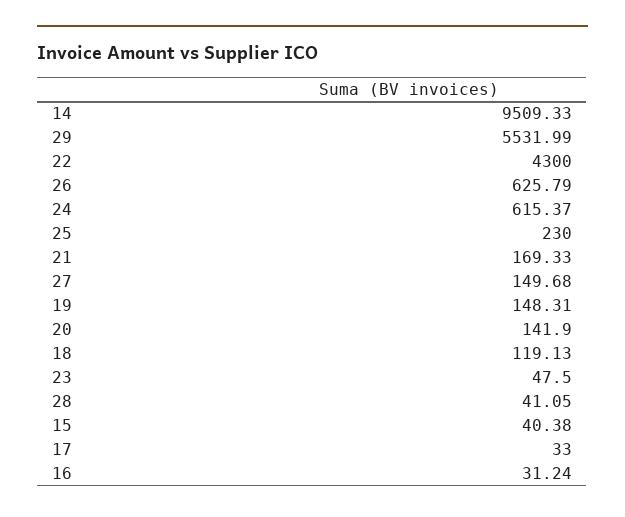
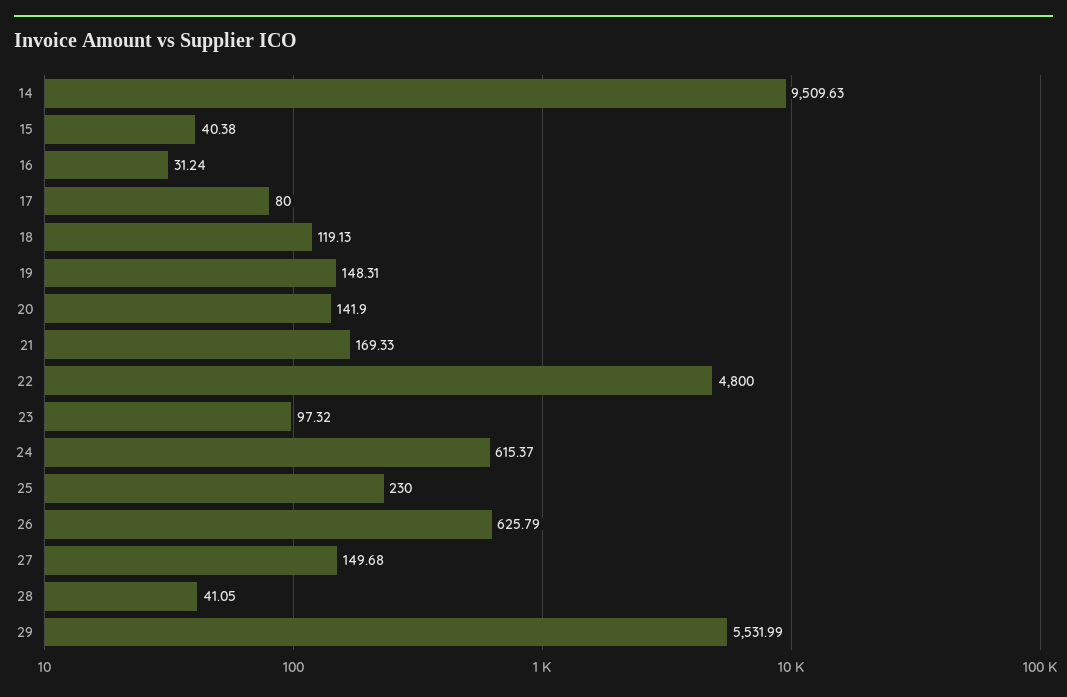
14: 9509.33 -> 9509.63
22: 4300 -> 4800
23: 47.5 -> 97.32
17: 33 -> 80

